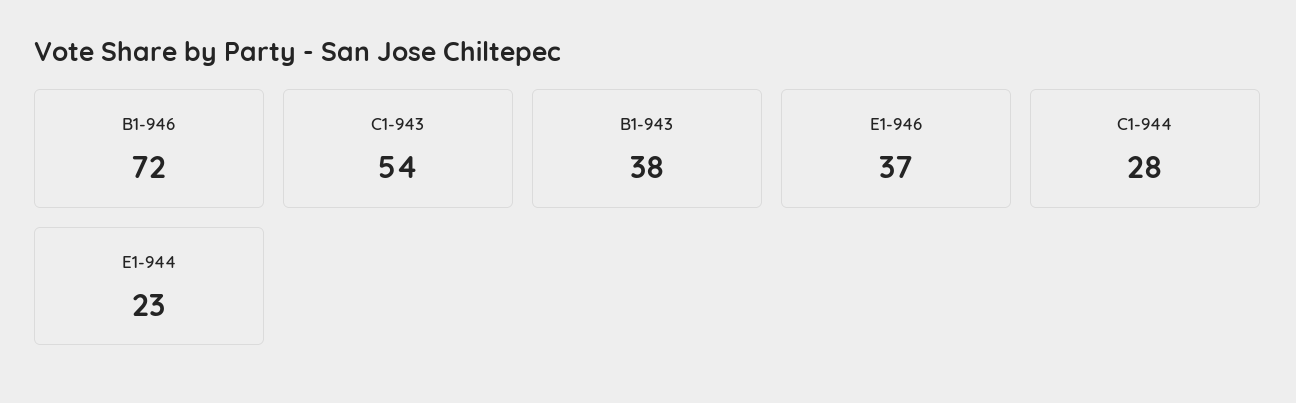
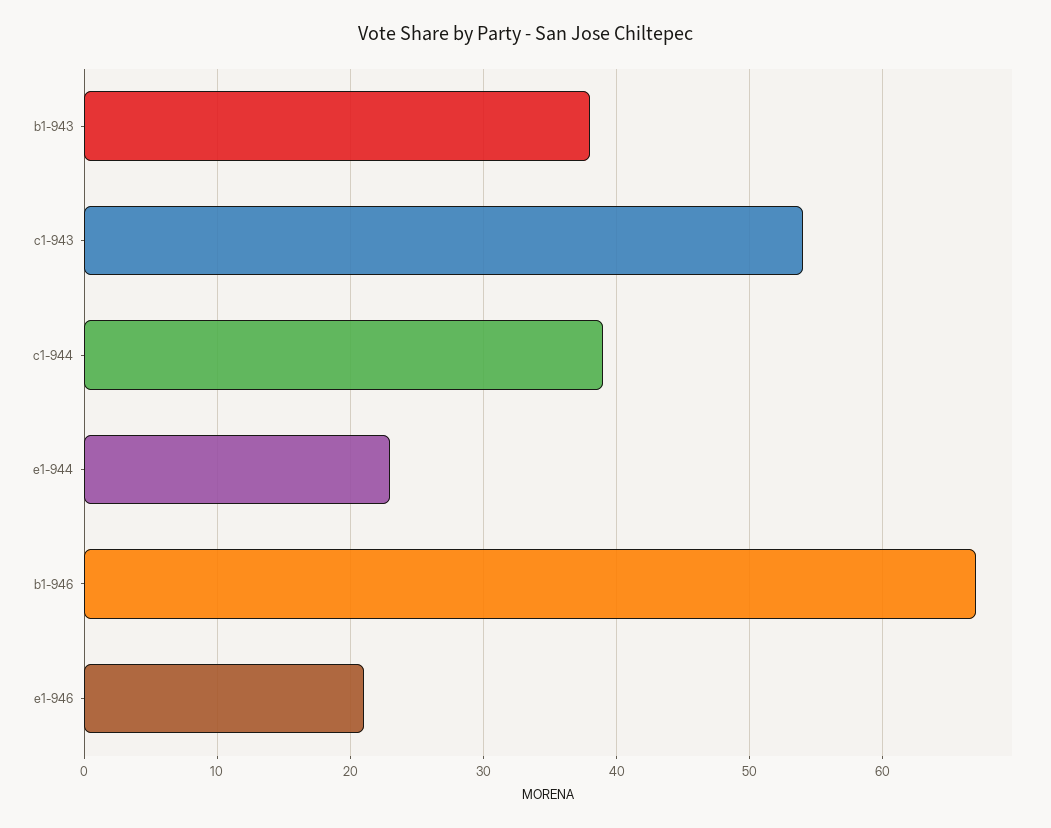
B1-946: 72 -> 67
E1-946: 37 -> 21
C1-944: 28 -> 39

